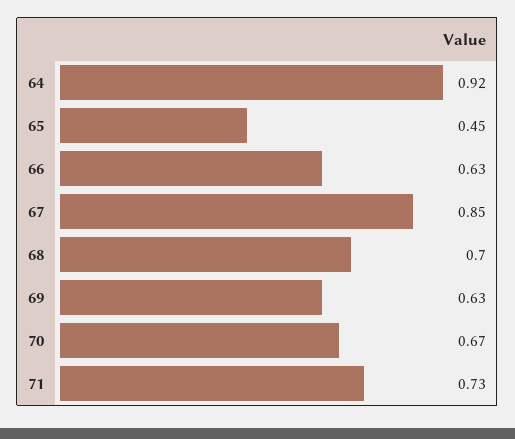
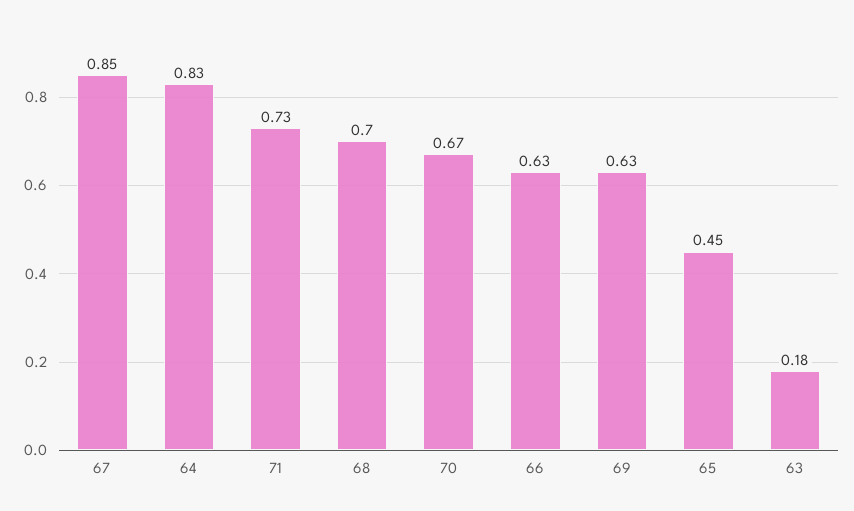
64: 0.92 -> 0.83
63: none -> 0.18

